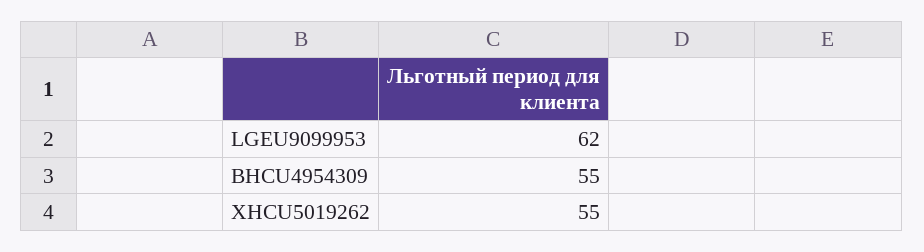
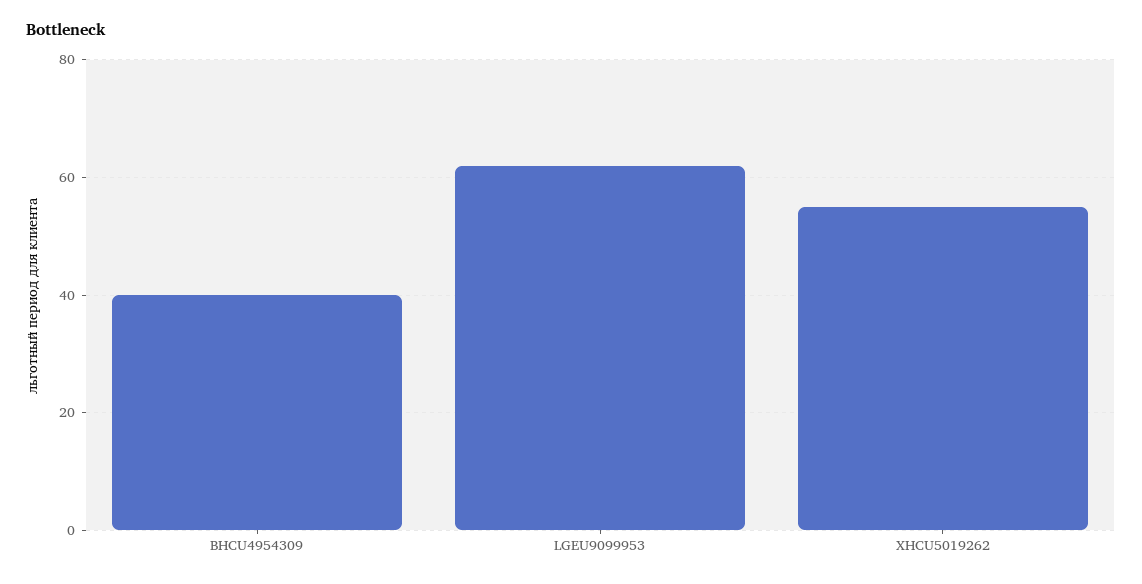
BHCU4954309: 55 -> 40

